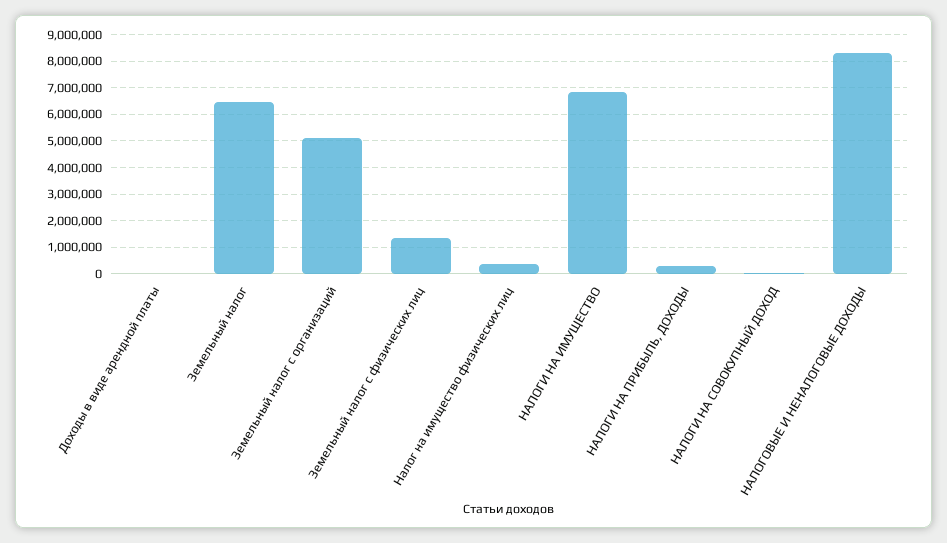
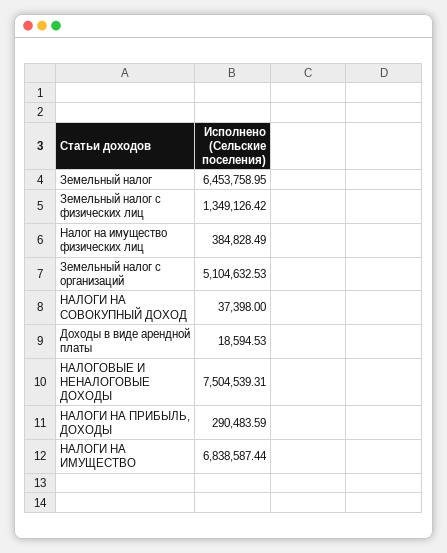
НАЛОГОВЫЕ И НЕНАЛОГОВЫЕ ДОХОДЫ: 8250000 -> 7504539.31

